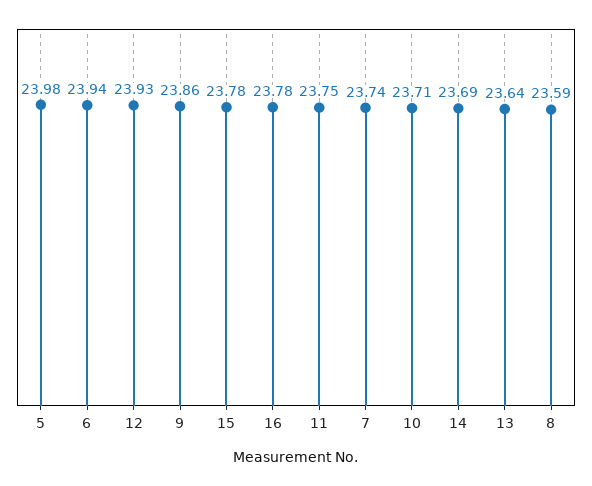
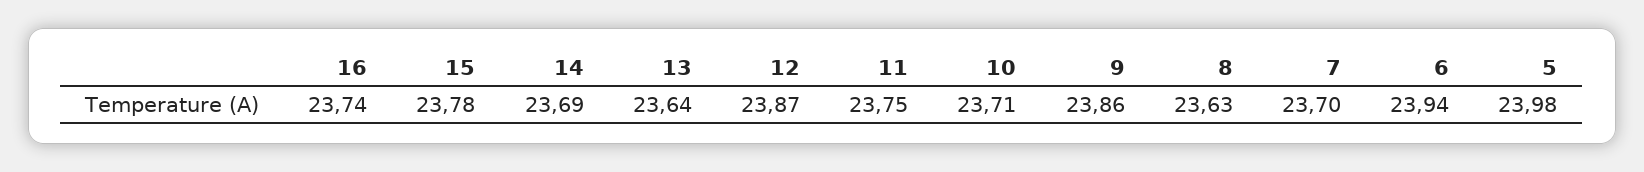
12: 23.93 -> 23.87
16: 23.78 -> 23.74
7: 23.74 -> 23.7
8: 23.59 -> 23.63

